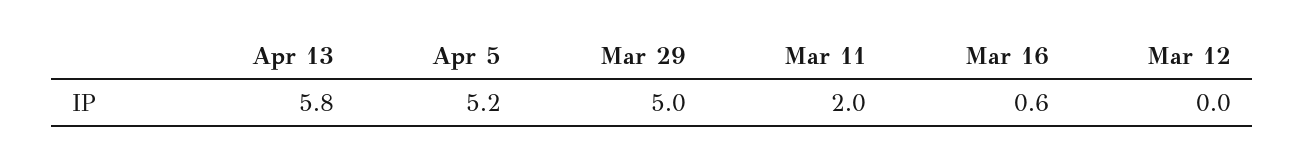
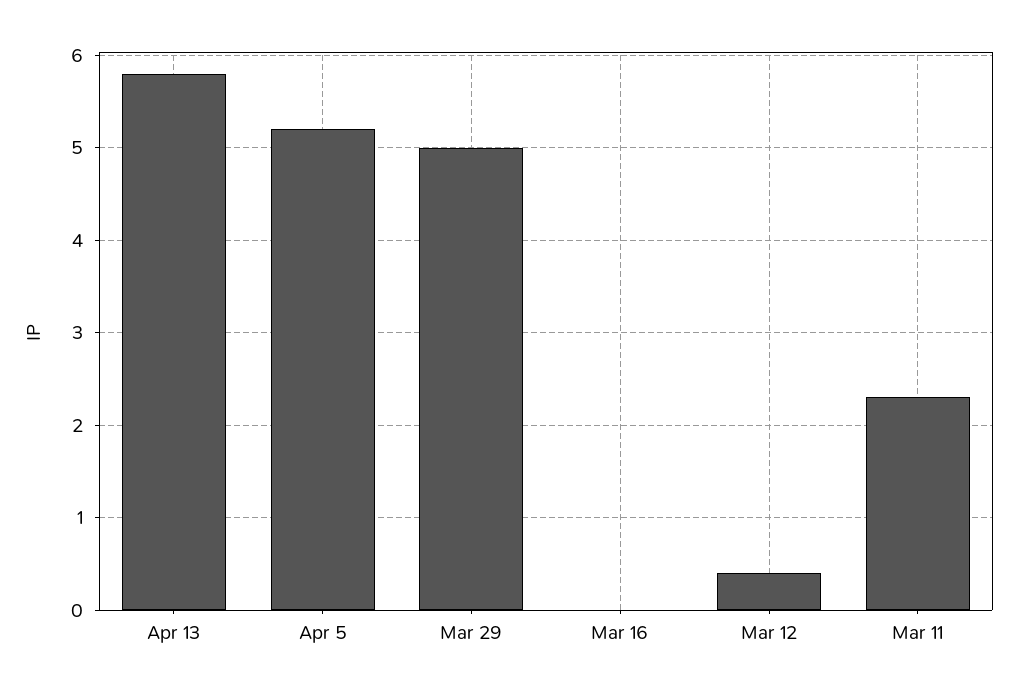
Mar 11: 2 -> 2.3
Mar 16: 0.6 -> 0
Mar 12: 0 -> 0.4

